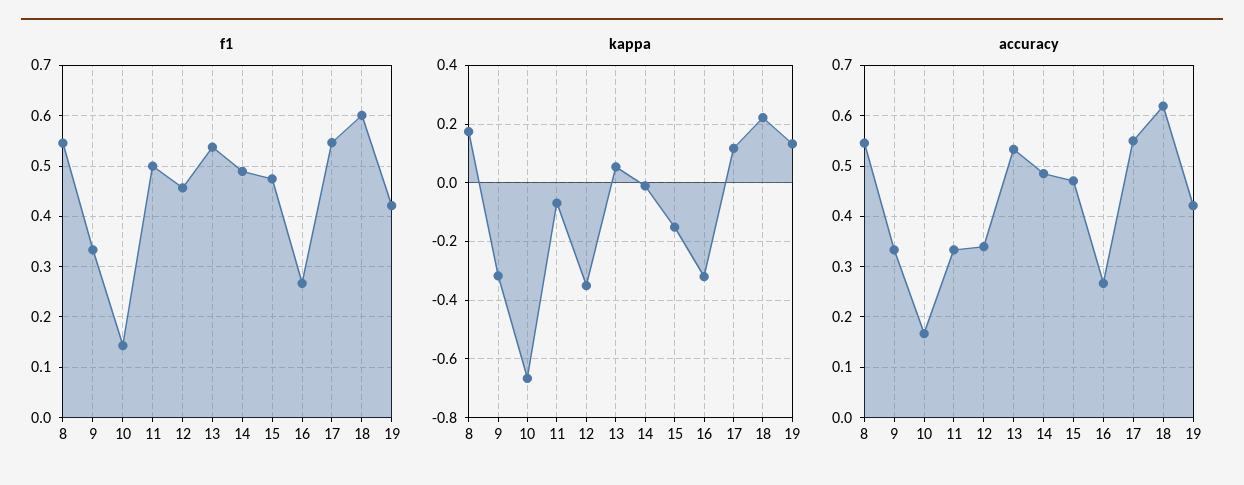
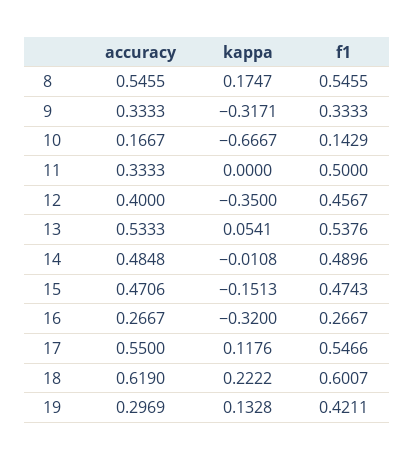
kappa, 11: -0.075 -> 0
accuracy, 12: 0.34 -> 0.4
accuracy, 19: 0.42 -> 0.2969

